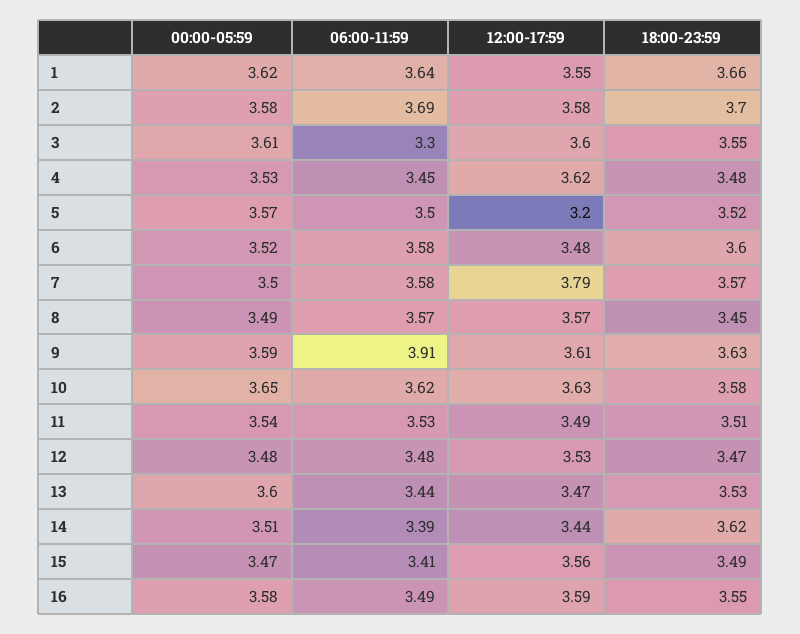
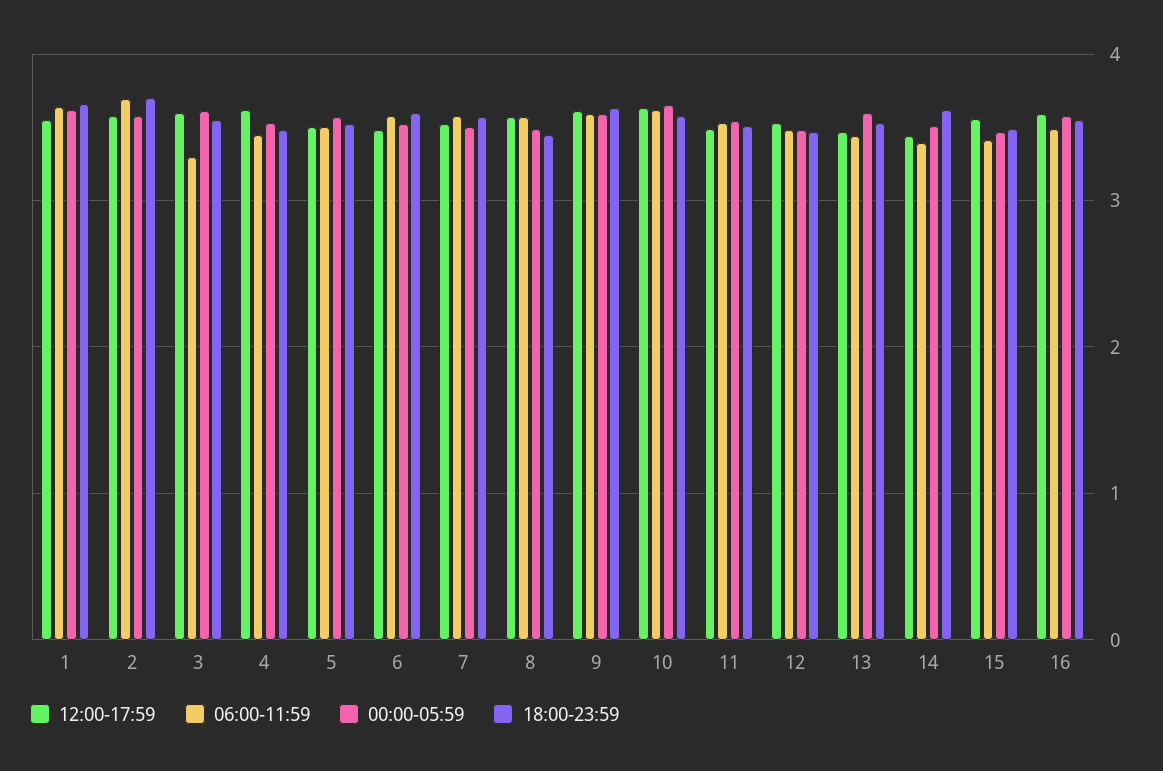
12:00-17:59, 5: 3.2 -> 3.5
12:00-17:59, 7: 3.79 -> 3.5
06:00-11:59, 9: 3.91 -> 3.6

